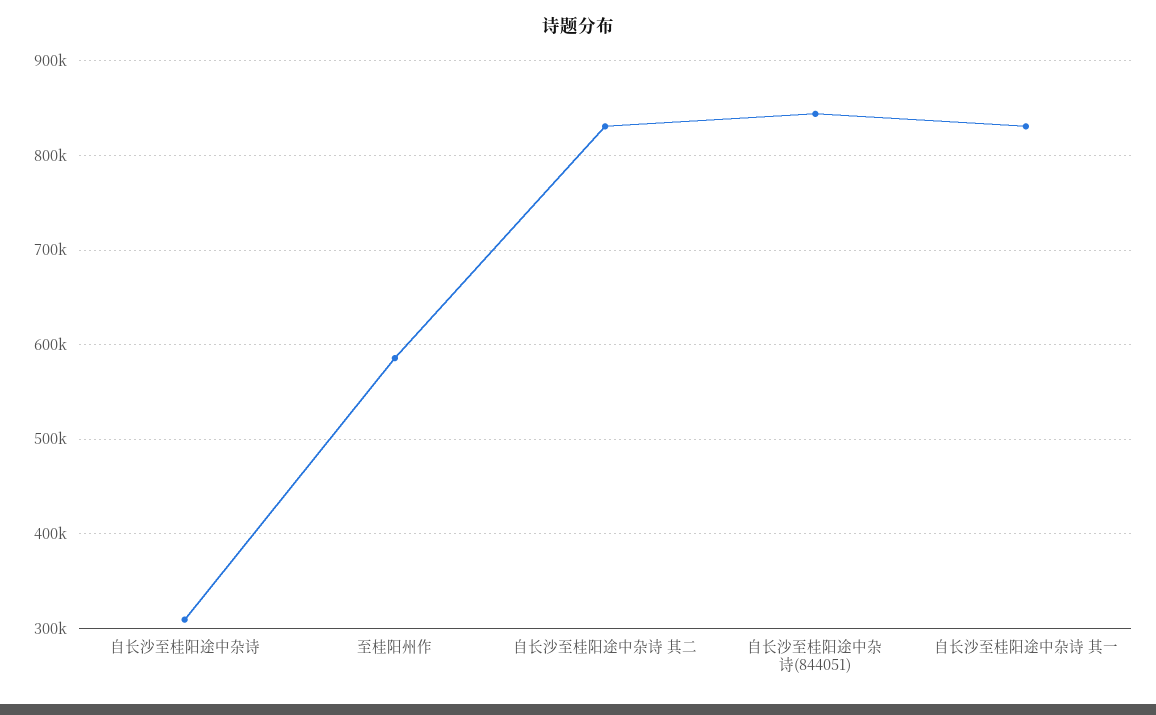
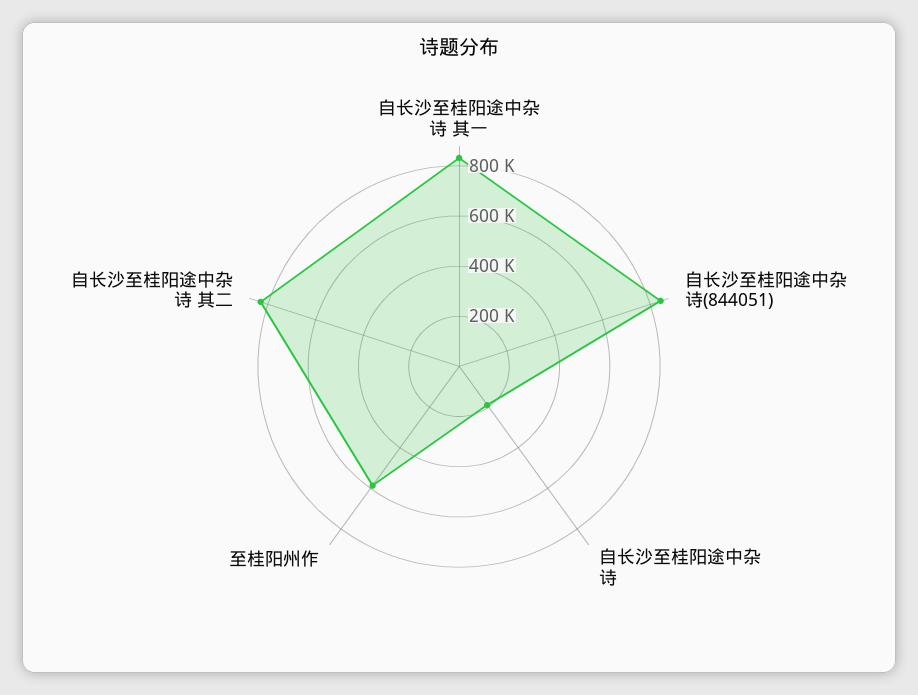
自长沙至桂阳途中杂诗: 310000 -> 200000

